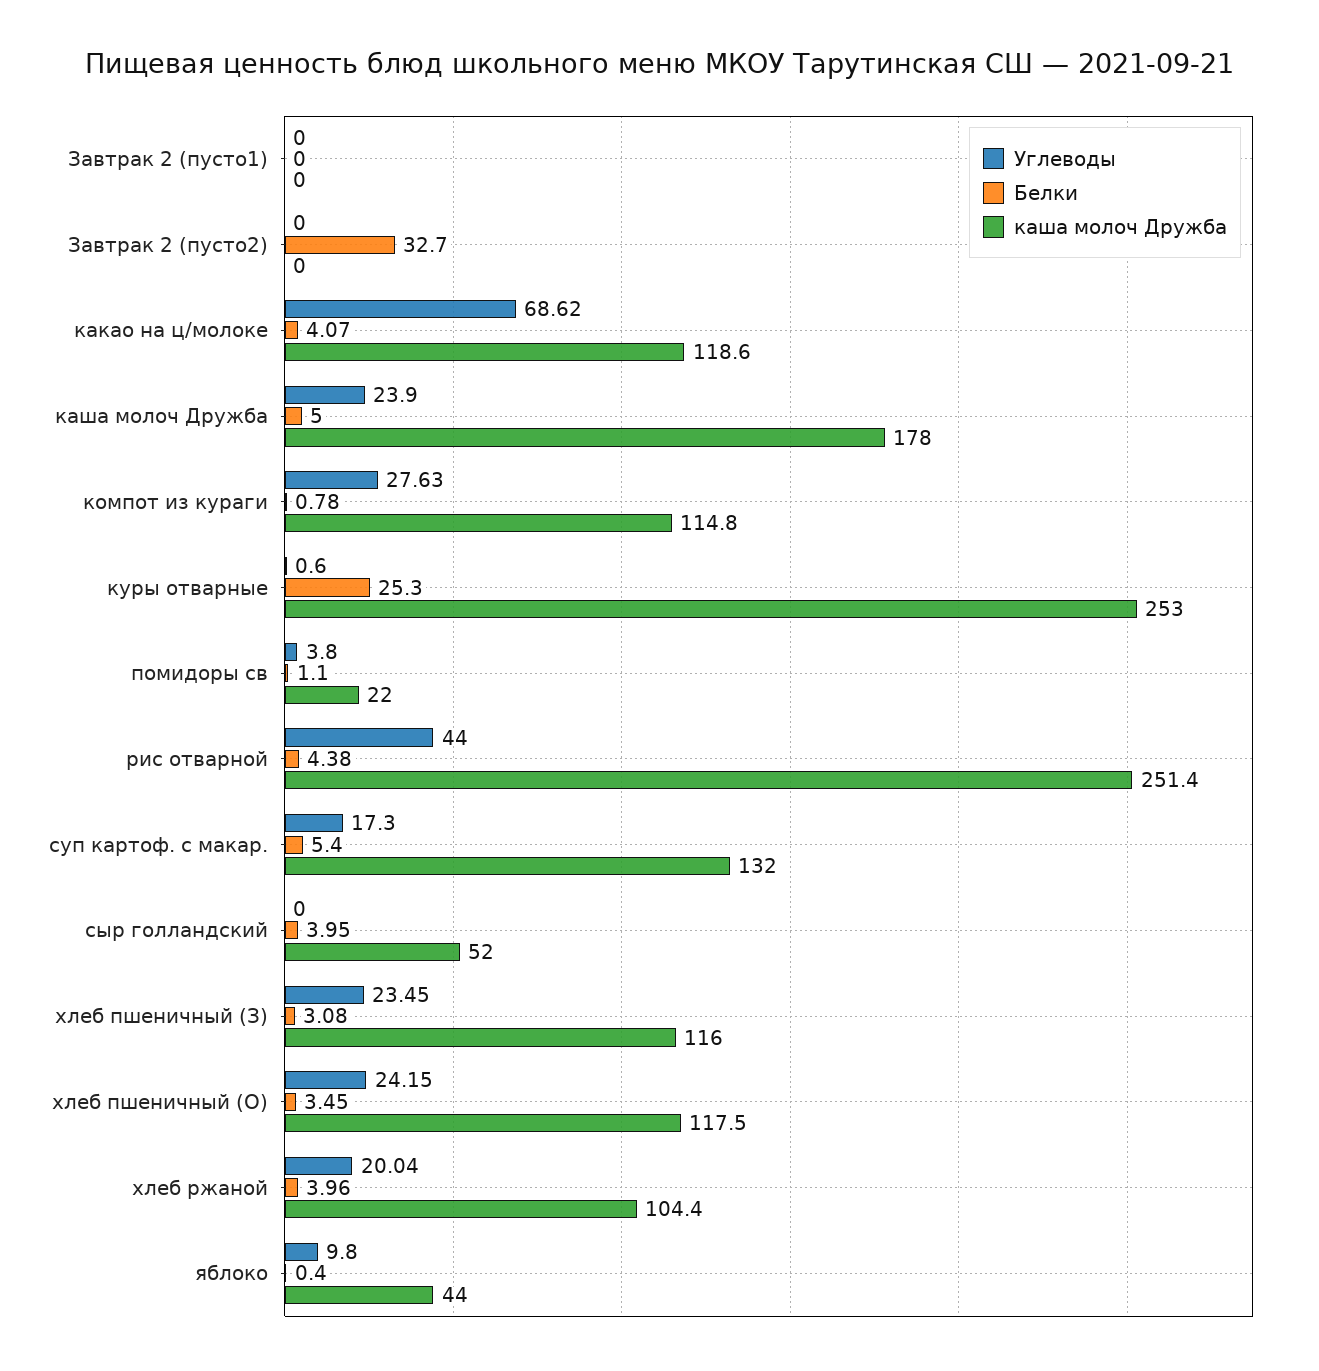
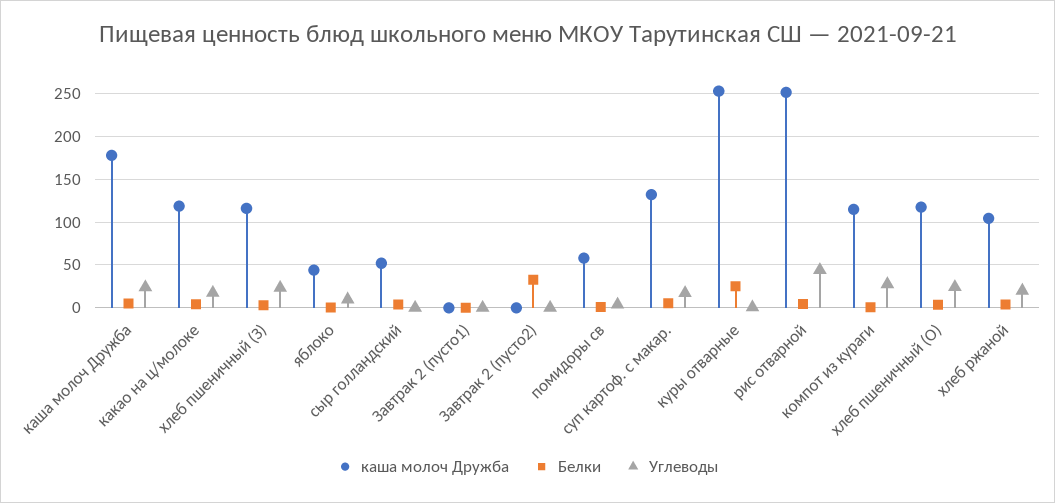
Углеводы, какао на ц/молоке: 68.62 -> 20
каша молоч Дружба, помидоры св: 22 -> 60

